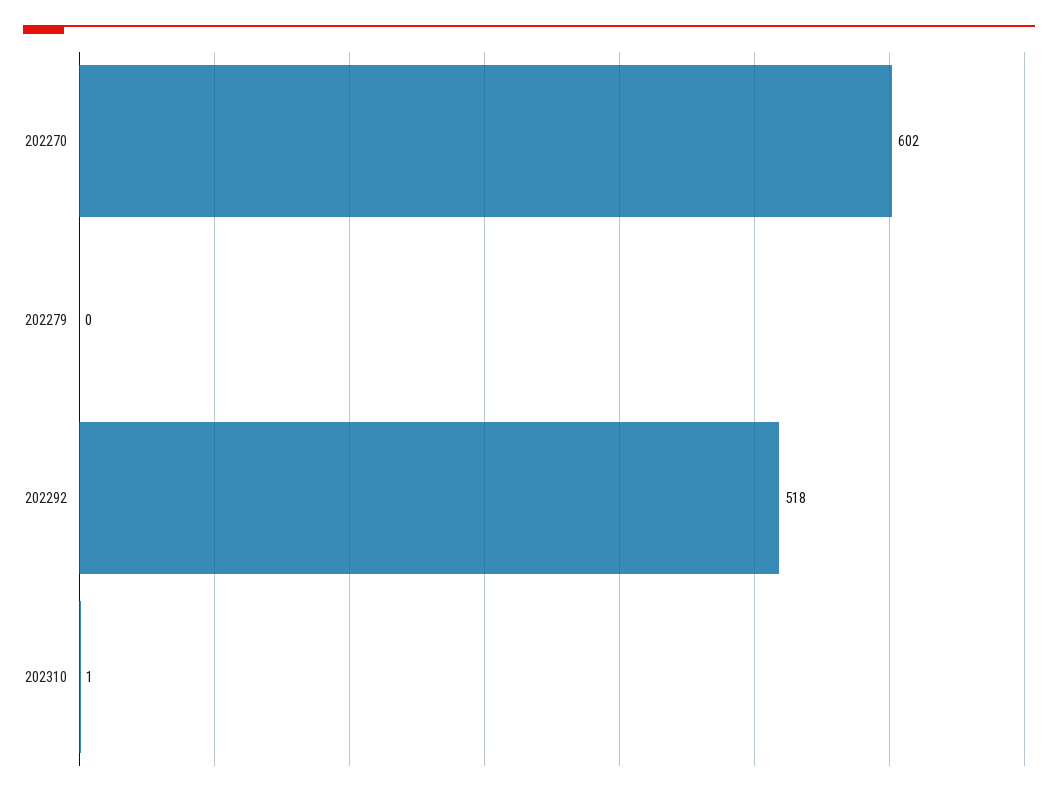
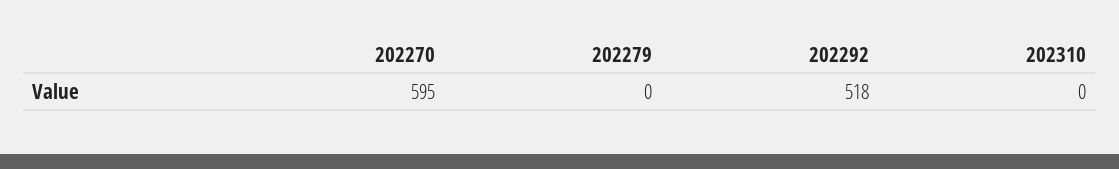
202270: 602 -> 595
202310: 1 -> 0

